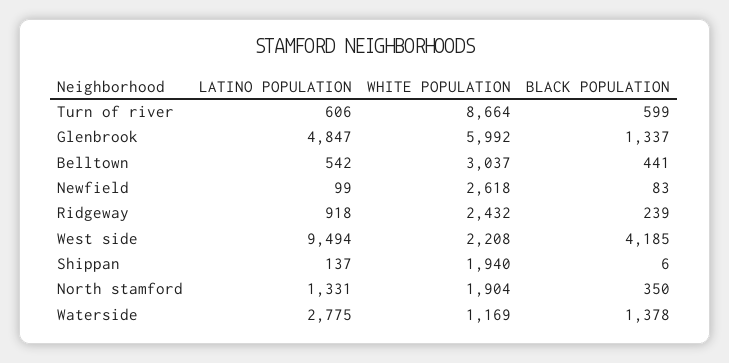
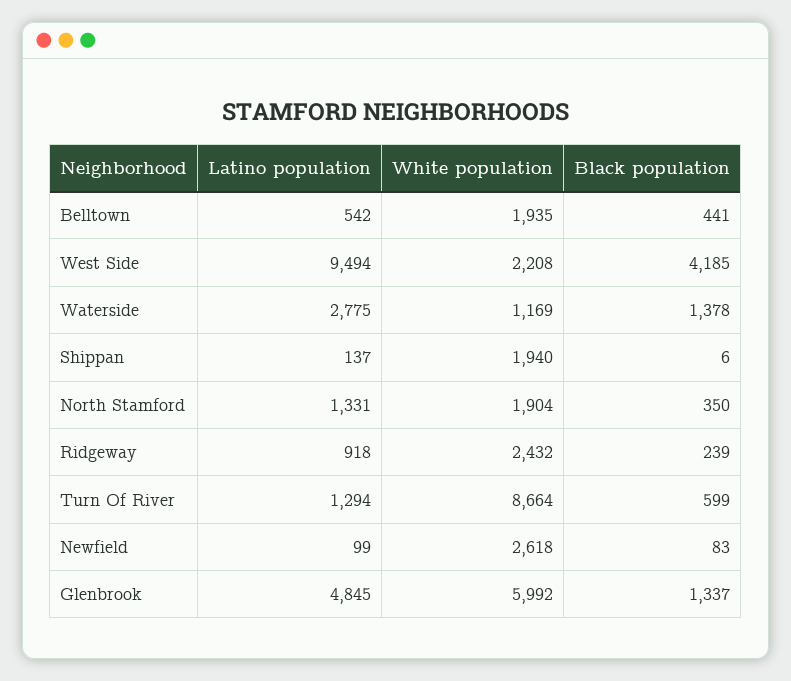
LATINO POPULATION, Turn of river: 606 -> 1294
LATINO POPULATION, Glenbrook: 4847 -> 4845
WHITE POPULATION, Belltown: 3037 -> 1935

